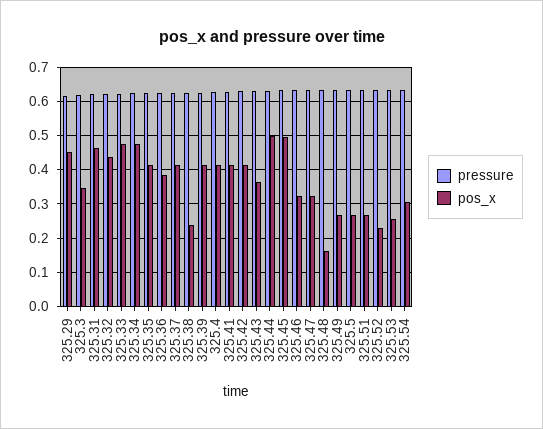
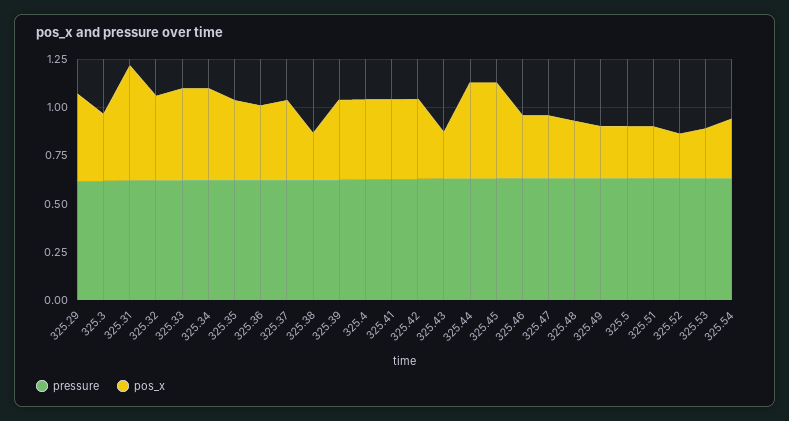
pos_x, 325.31: 0.46 -> 0.6
pos_x, 325.43: 0.36 -> 0.25
pos_x, 325.48: 0.16 -> 0.3

